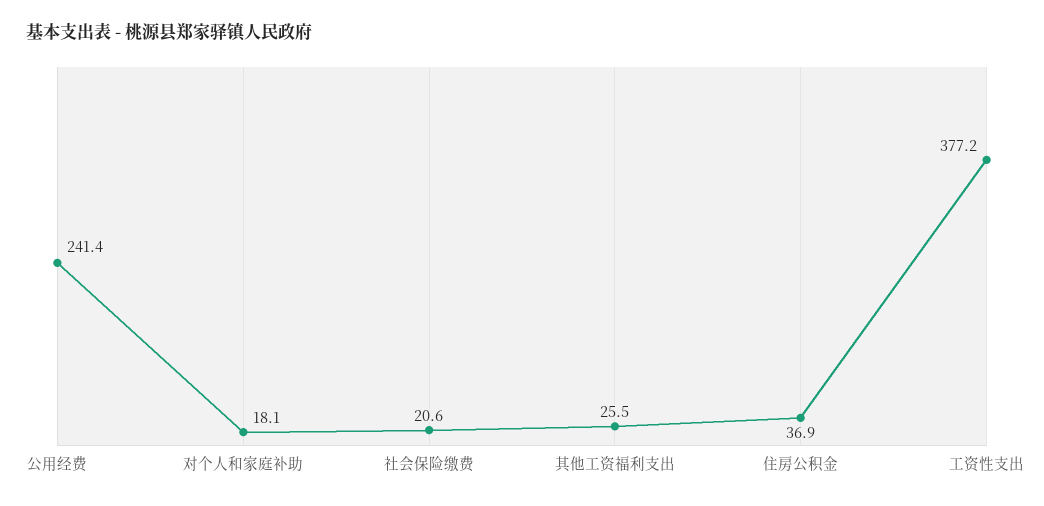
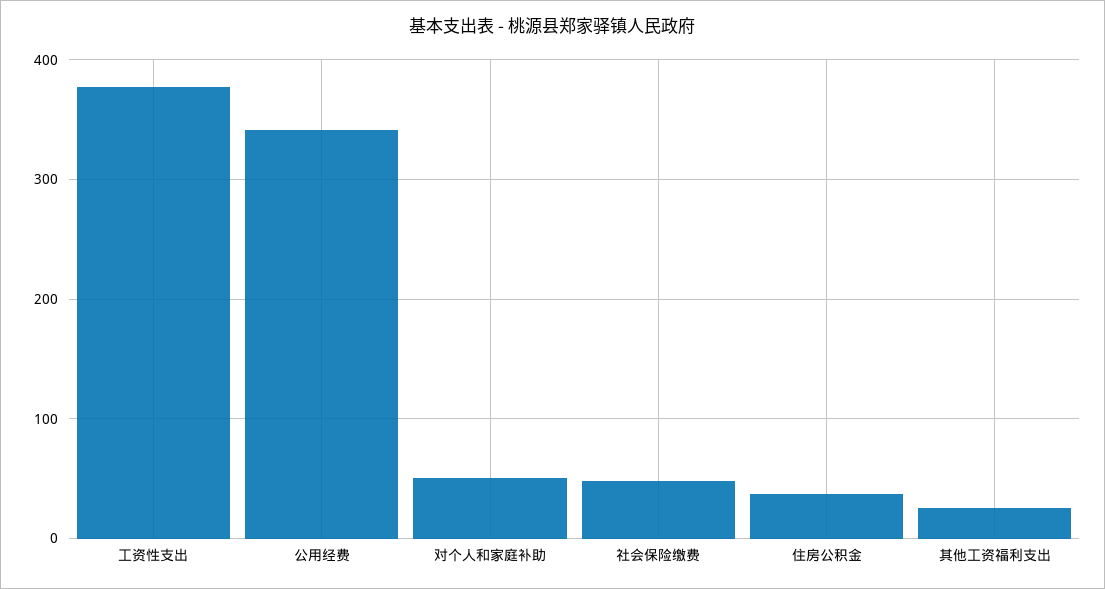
公用经费: 241.4 -> 340
对个人和家庭补助: 18.1 -> 50
社会保险缴费: 20.6 -> 50

